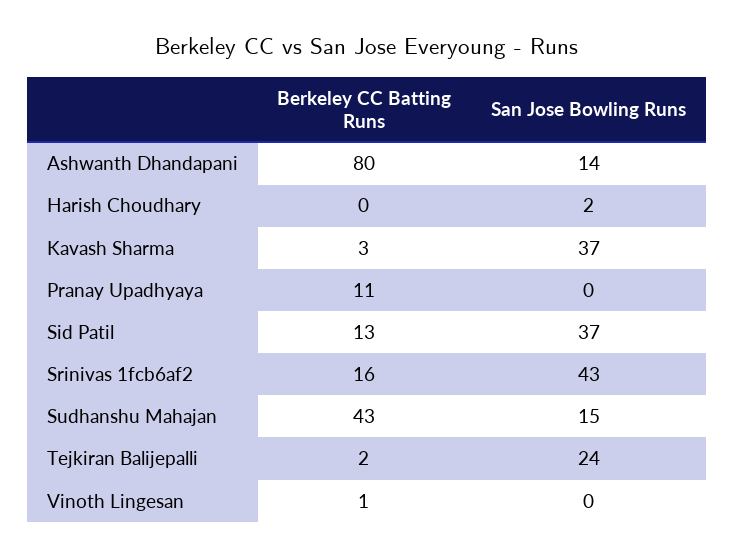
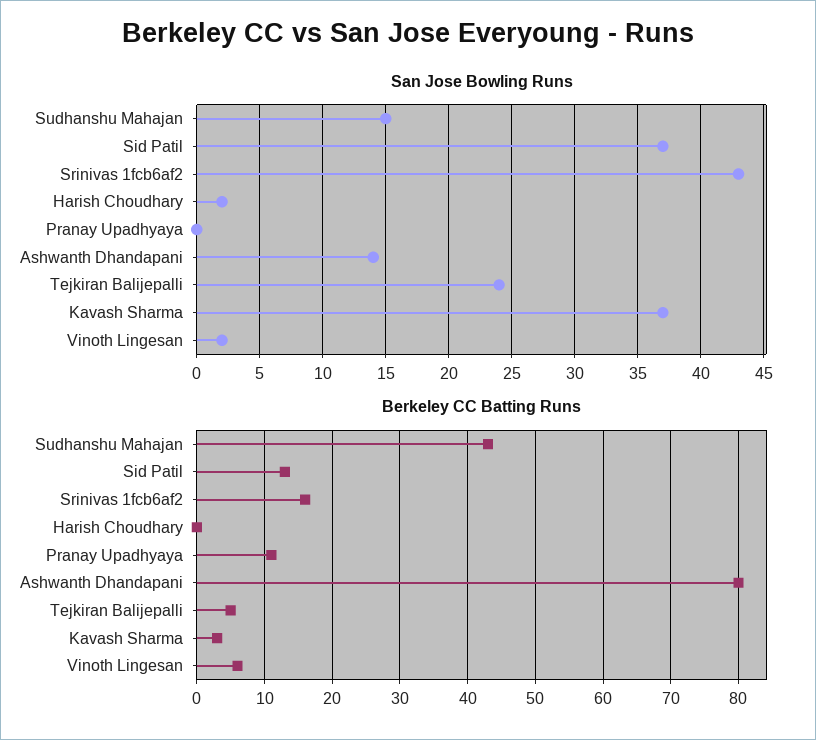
Berkeley CC Batting Runs, Tejkiran Balijepalli: 2 -> 5
Berkeley CC Batting Runs, Vinoth Lingesan: 1 -> 6
San Jose Bowling Runs, Vinoth Lingesan: 0 -> 2

